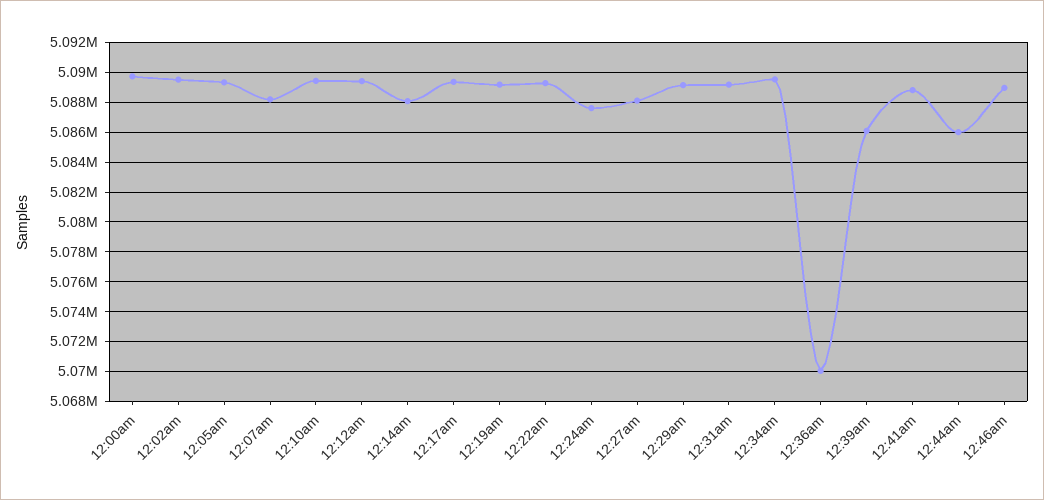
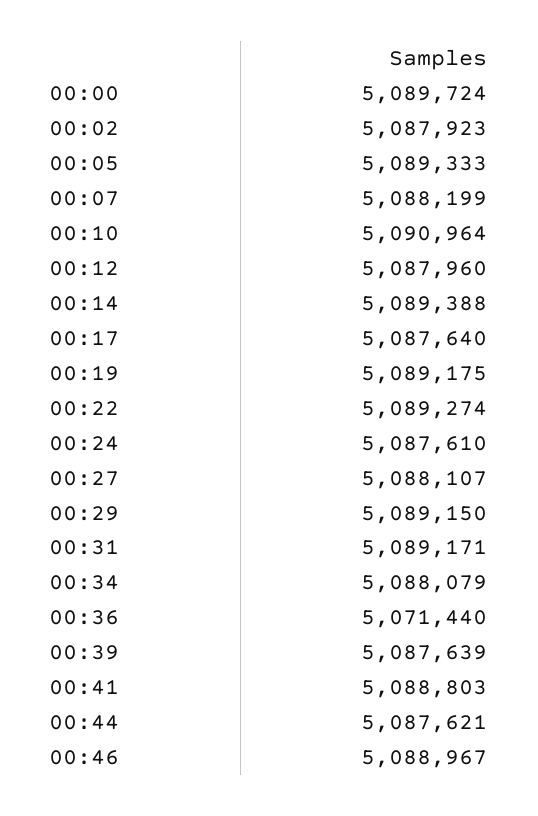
12:02am: 5089500 -> 5087923
12:10am: 5089500 -> 5090964
12:12am: 5089500 -> 5087960
12:14am: 5088000 -> 5089388
12:17am: 5089500 -> 5087640
12:34am: 5089500 -> 5088079
12:36am: 5070000 -> 5071440
12:39am: 5086000 -> 5087639
12:44am: 5086000 -> 5087621

